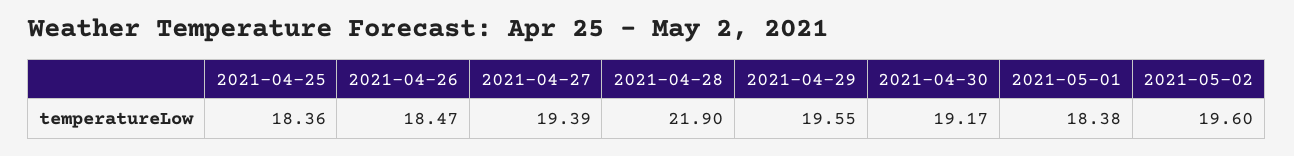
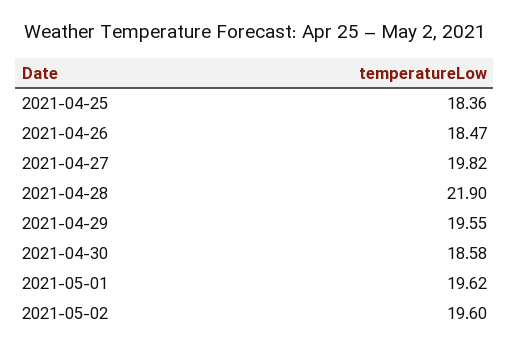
2021-04-27: 19.39 -> 19.82
2021-04-30: 19.17 -> 18.58
2021-05-01: 18.38 -> 19.62

